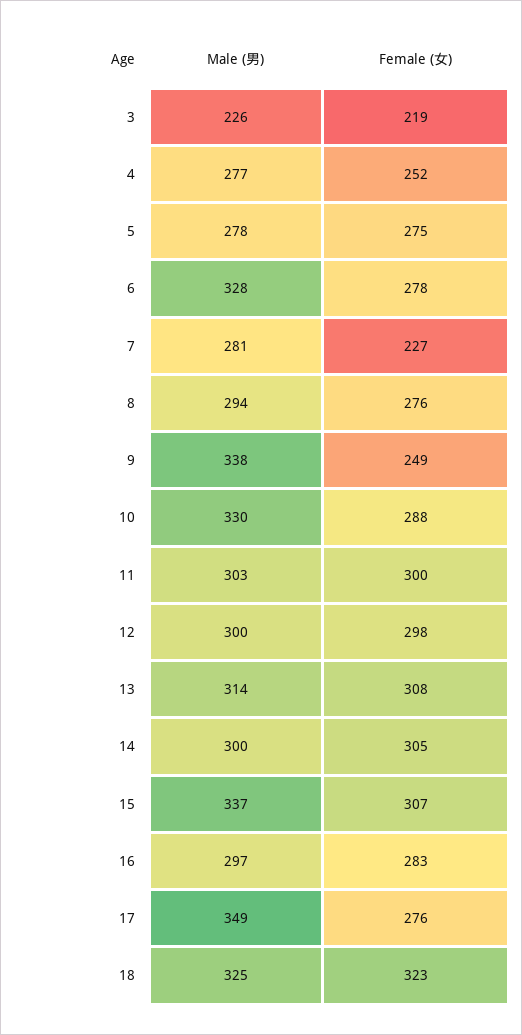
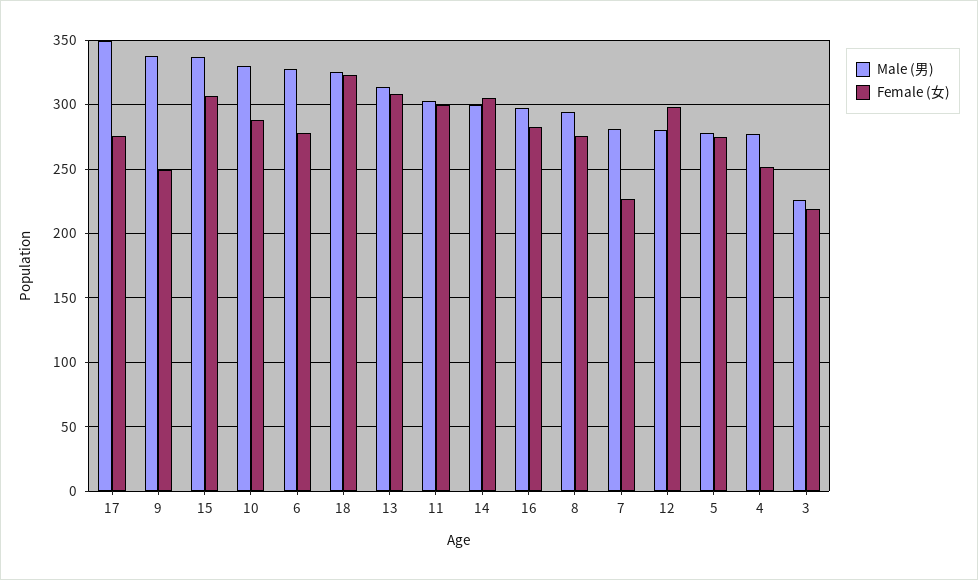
Male (男), 12: 300 -> 280

